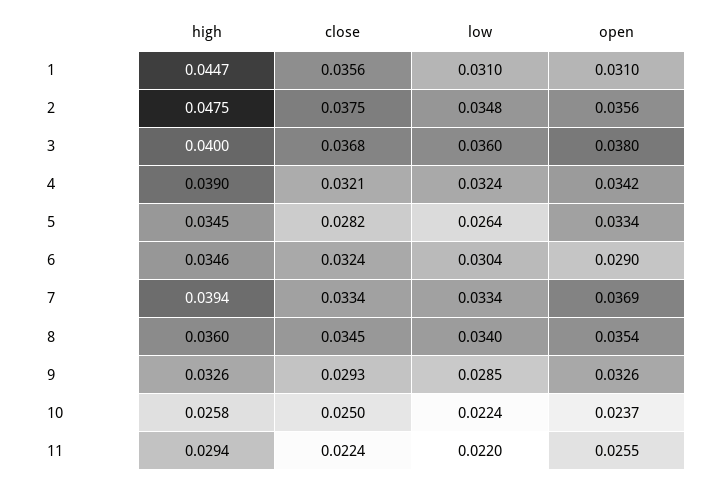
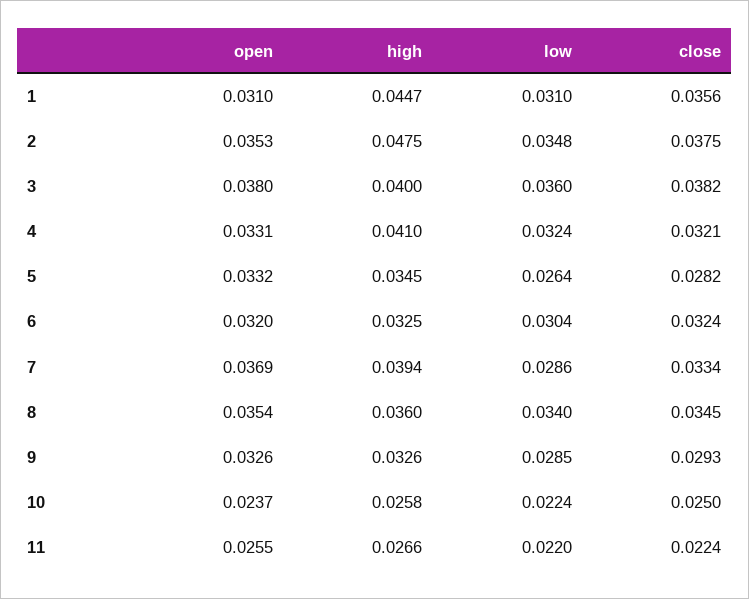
open, 2: 0.0356 -> 0.0353
close, 3: 0.0368 -> 0.0382
high, 4: 0.039 -> 0.041
open, 4: 0.0342 -> 0.0331
open, 5: 0.0334 -> 0.0332
high, 6: 0.0346 -> 0.0325
open, 6: 0.029 -> 0.032
low, 7: 0.0334 -> 0.0286
high, 11: 0.0294 -> 0.0266

